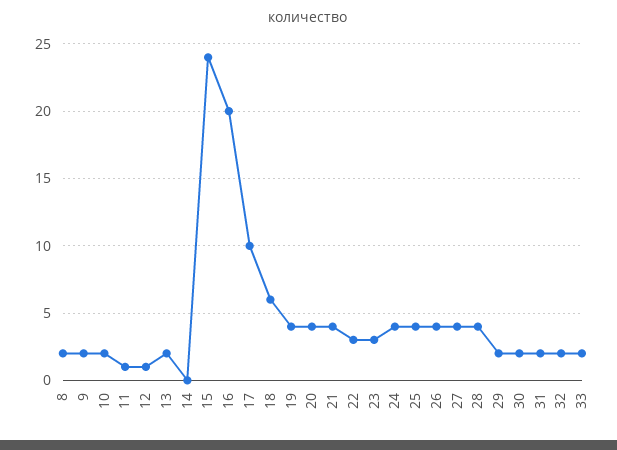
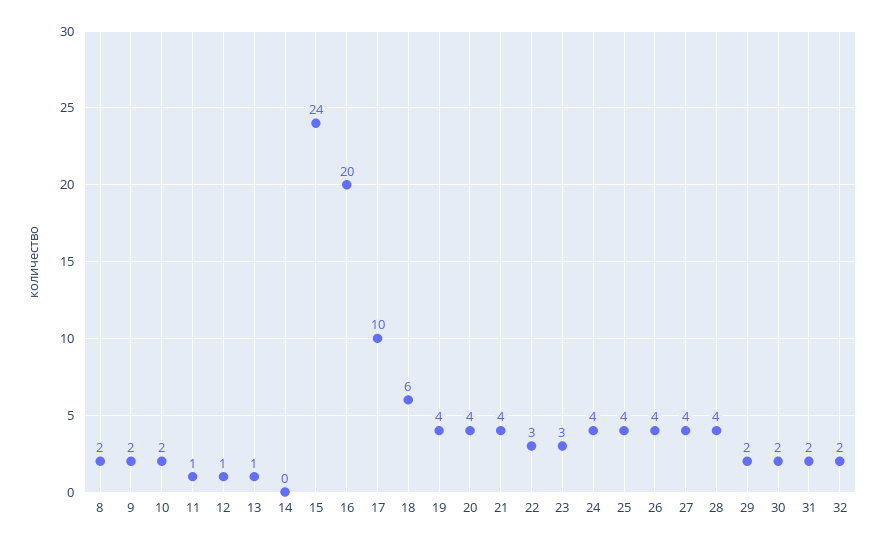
13: 2 -> 1
33: 2 -> none

